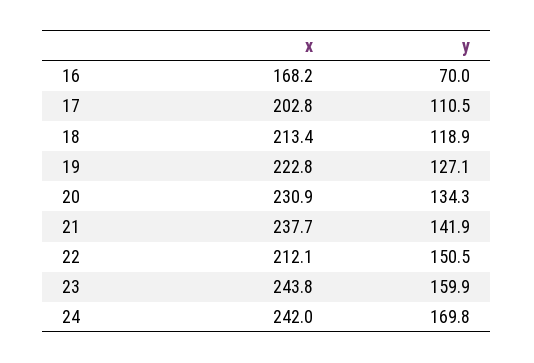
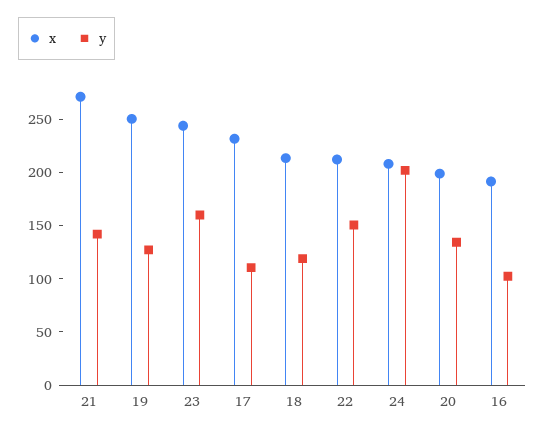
x, 16: 168.2 -> 190
y, 16: 70 -> 100
x, 17: 202.8 -> 230
x, 19: 222.8 -> 250
x, 20: 230.9 -> 200
x, 21: 237.7 -> 270
x, 24: 242 -> 210
y, 24: 169.8 -> 200

